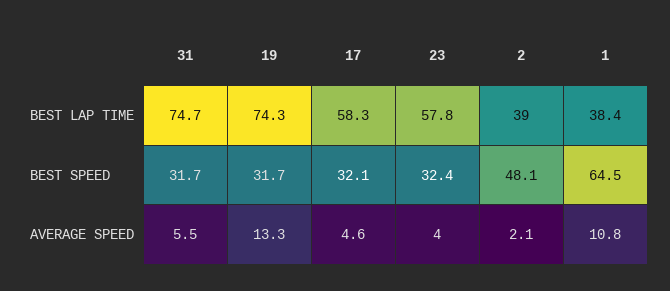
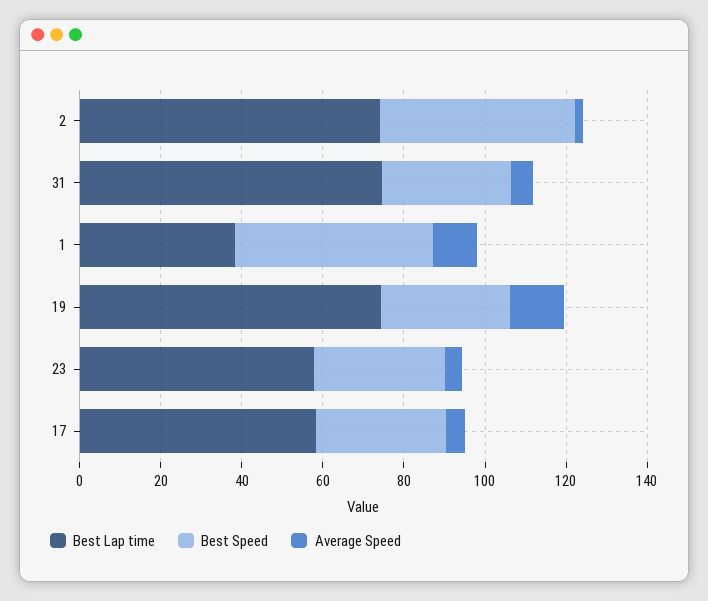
BEST LAP TIME, 2: 39 -> 75
BEST SPEED, 1: 64.5 -> 50

